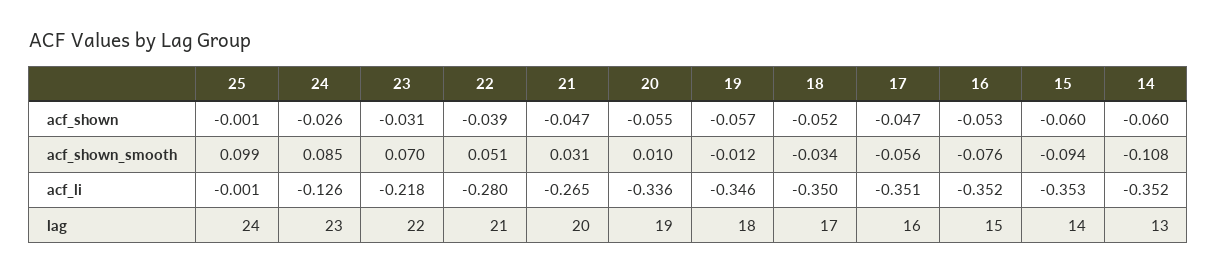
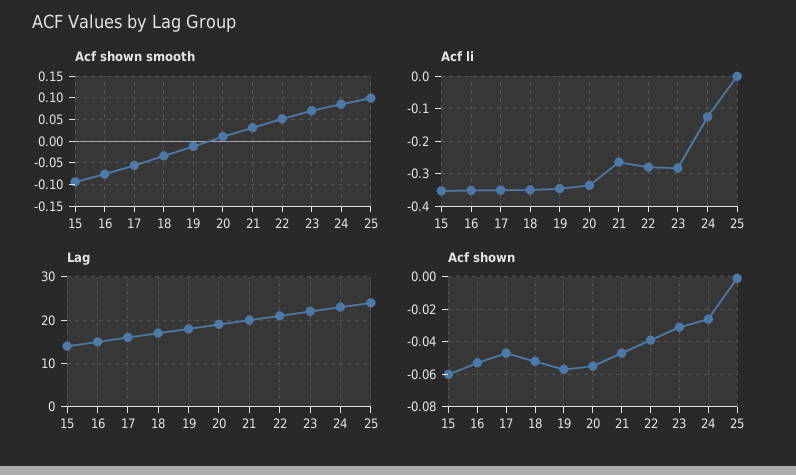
acf_shown, 14: -0.06 -> none
acf_shown_smooth, 14: -0.108 -> none
acf_li, 23: -0.218 -> -0.28
acf_li, 14: -0.352 -> none
lag, 14: 13 -> none

